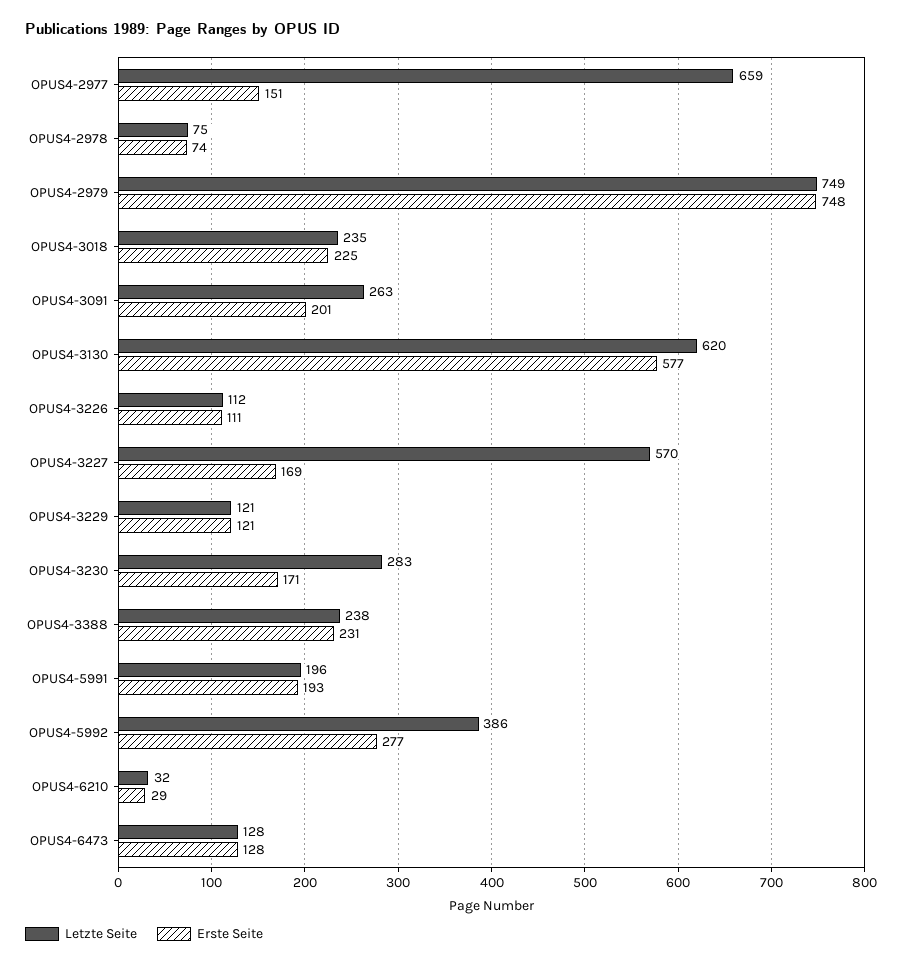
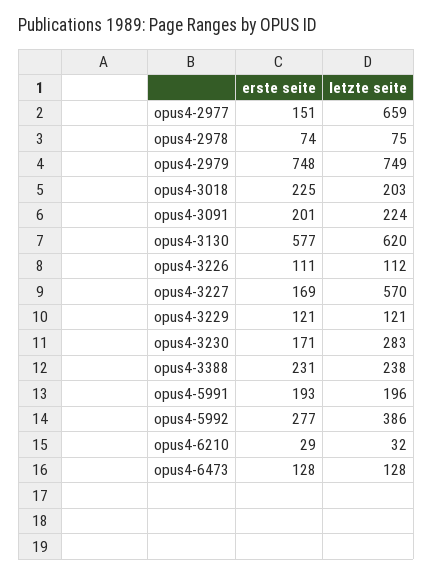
Letzte Seite, OPUS4-3018: 235 -> 203
Letzte Seite, OPUS4-3091: 263 -> 224

